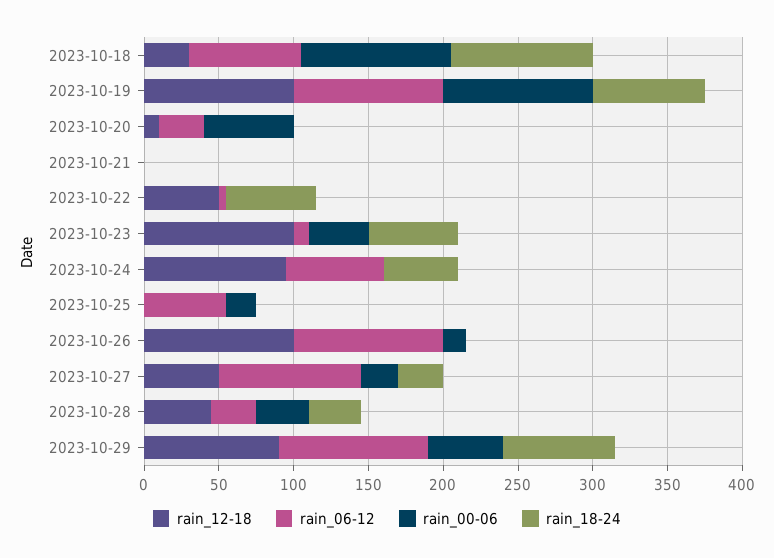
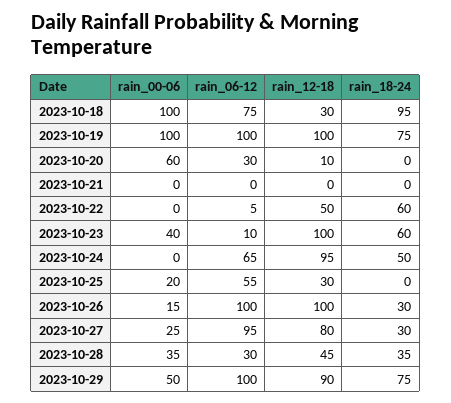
rain_12-18, 2023-10-25: 0 -> 30
rain_18-24, 2023-10-26: 0 -> 30
rain_12-18, 2023-10-27: 50 -> 80

